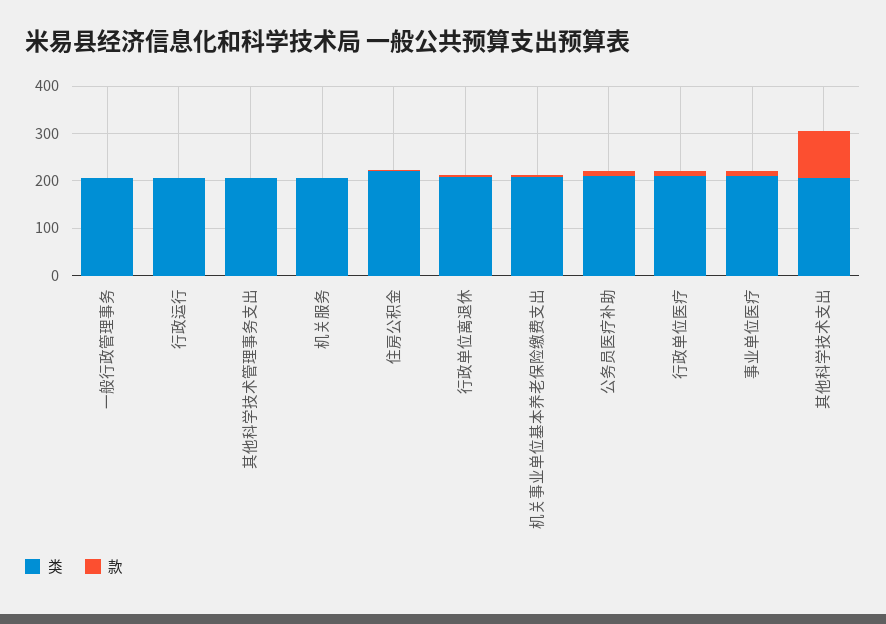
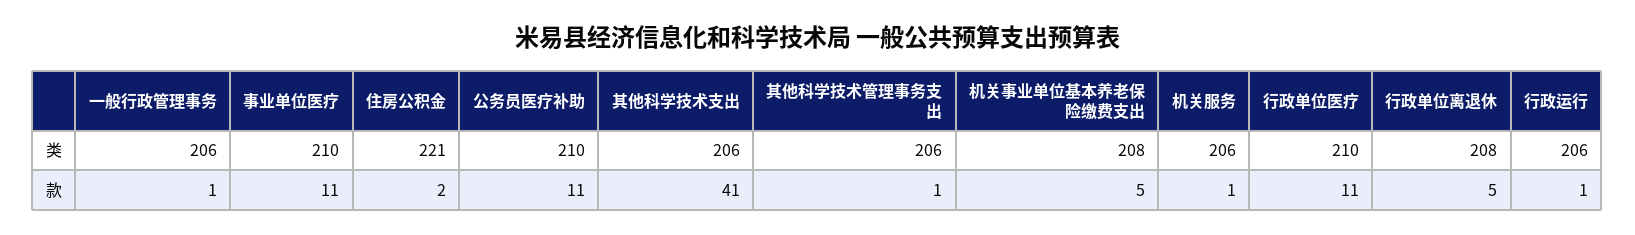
款, 其他科学技术支出: 100 -> 41

